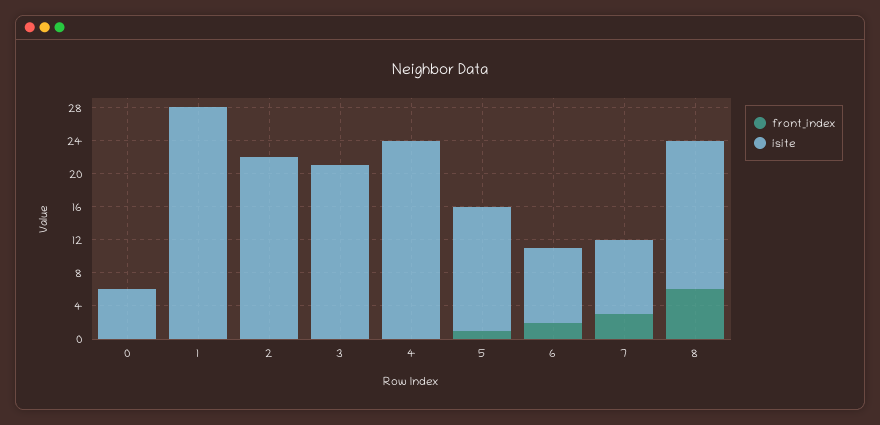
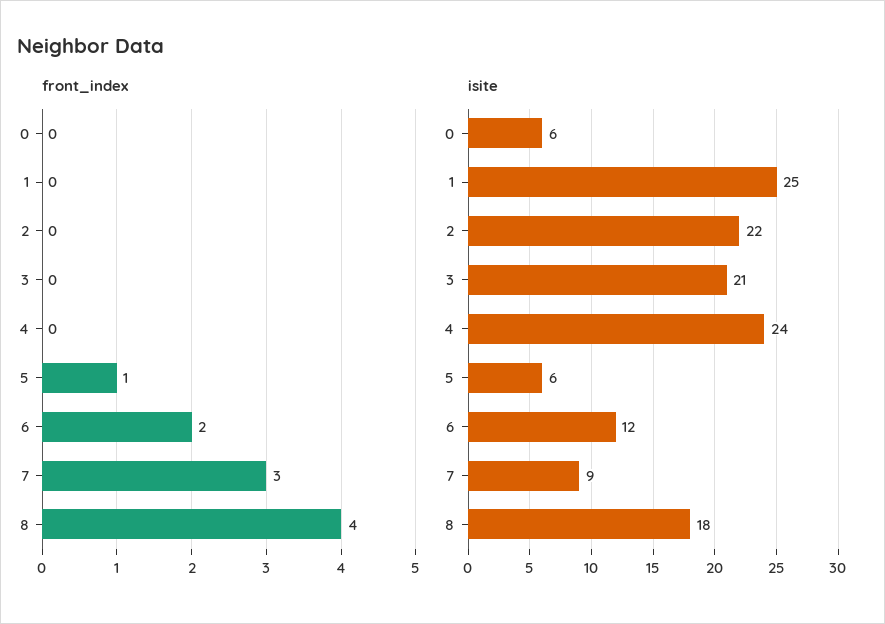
isite, 1: 28 -> 25
isite, 5: 15 -> 6
isite, 6: 9 -> 12
front_index, 8: 6 -> 4

